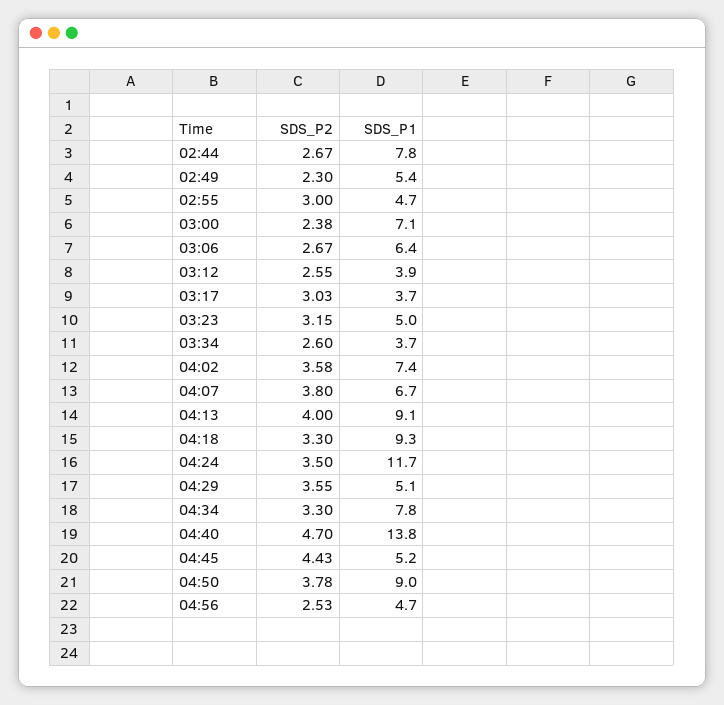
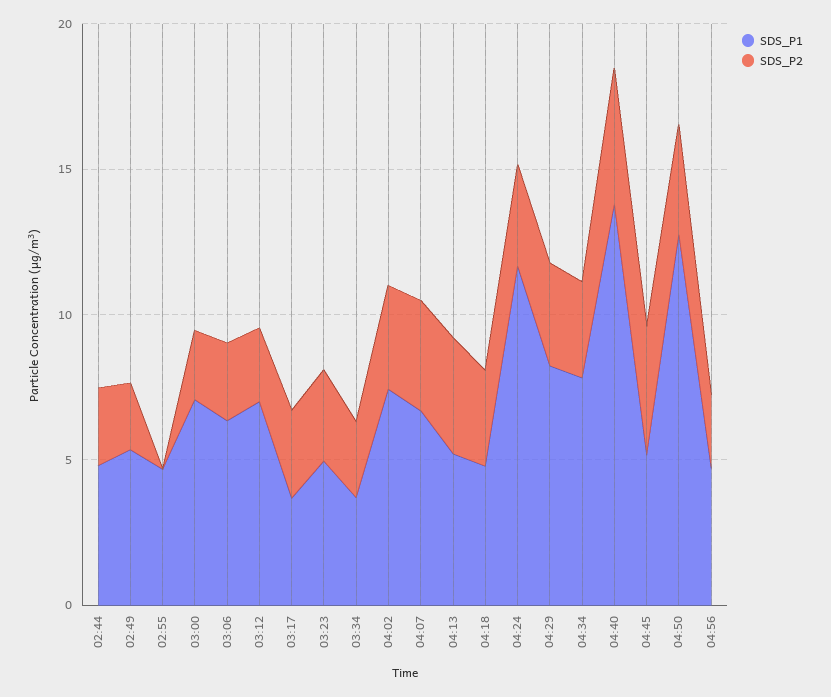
SDS_P1, 02:44: 7.8 -> 5
SDS_P2, 02:55: 3 -> 0
SDS_P1, 03:12: 3.9 -> 7
SDS_P1, 04:13: 9.1 -> 5
SDS_P1, 04:18: 9.3 -> 5
SDS_P1, 04:29: 5.1 -> 8
SDS_P1, 04:50: 9 -> 13

